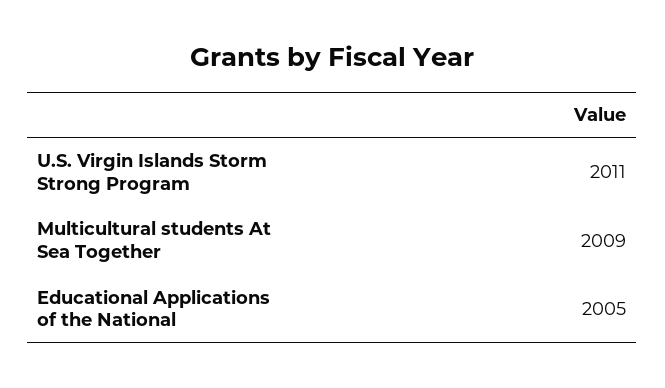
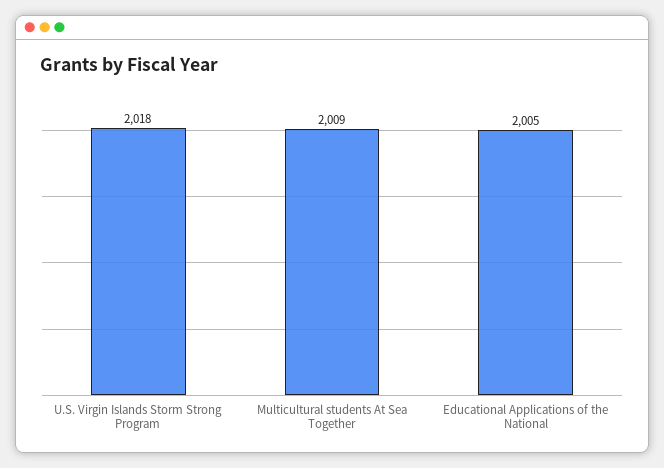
U.S. Virgin Islands Storm Strong Program: 2011 -> 2018

